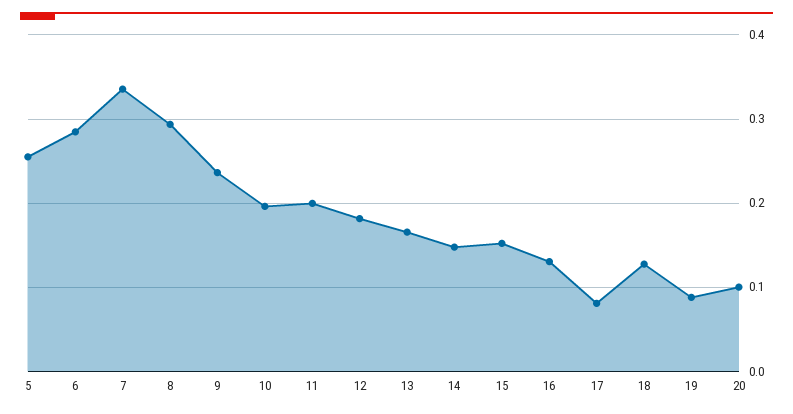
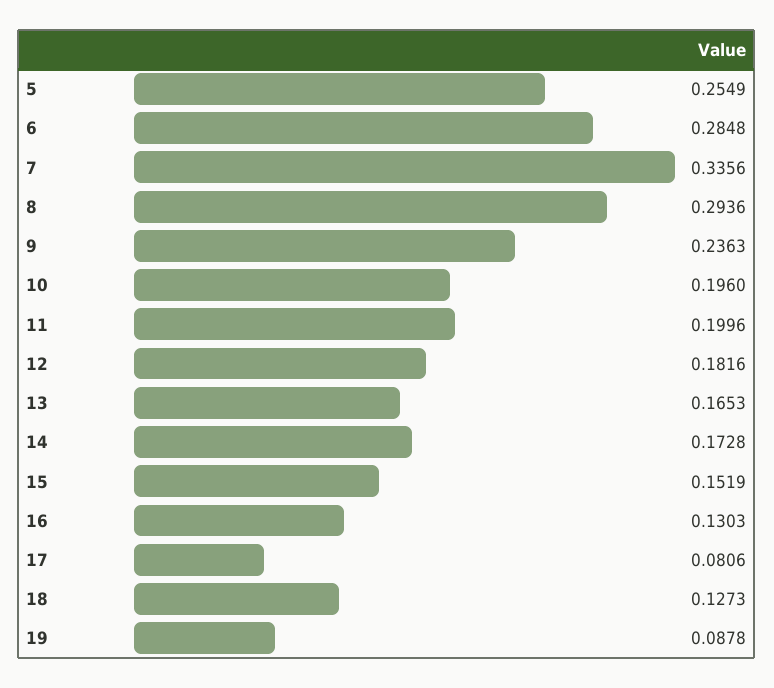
14: 0.15 -> 0.1728
20: 0.1 -> none

